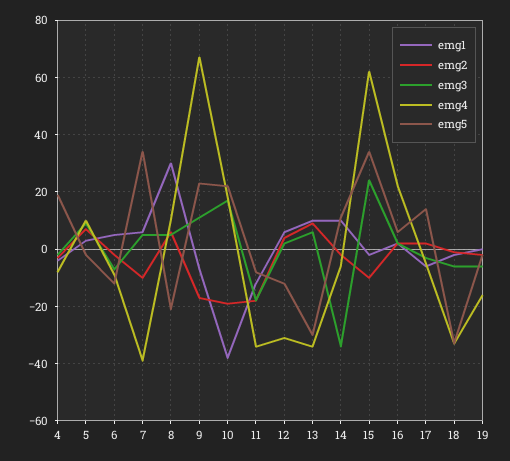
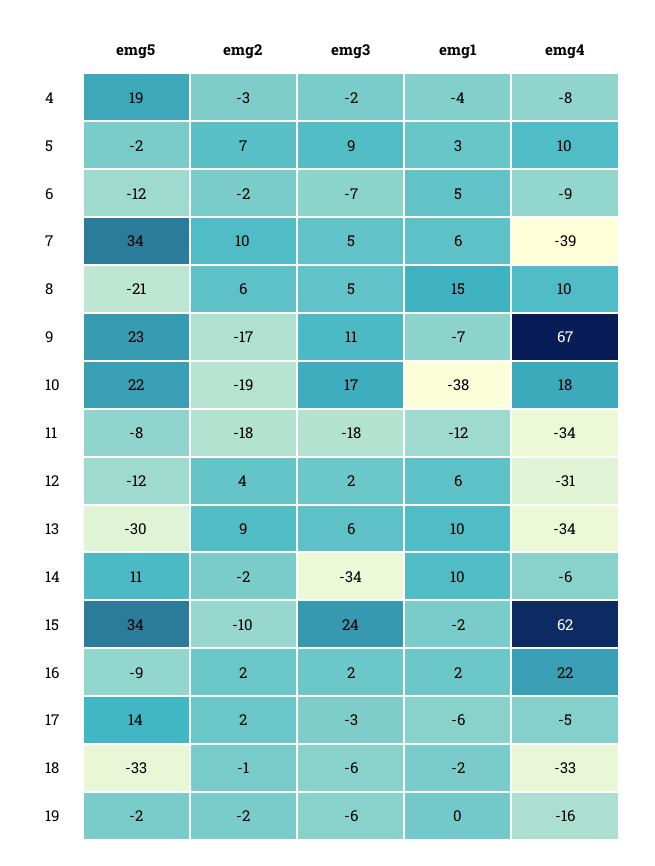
emg2, 7: -10 -> 10
emg1, 8: 30 -> 15
emg5, 16: 5 -> -9

